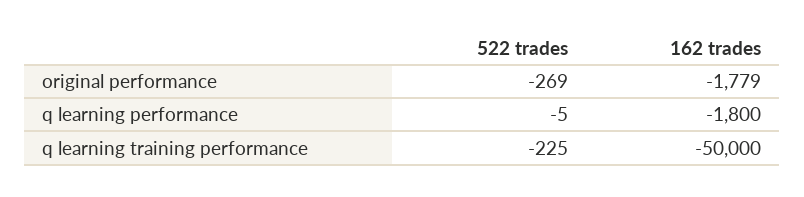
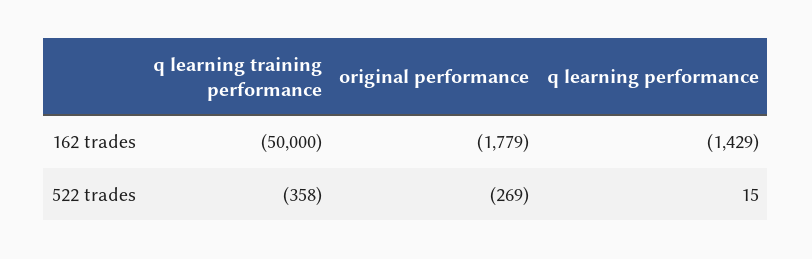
522 trades, q learning performance: -5 -> 15
162 trades, q learning performance: -1800 -> -1429
522 trades, q learning training performance: -225 -> -358

